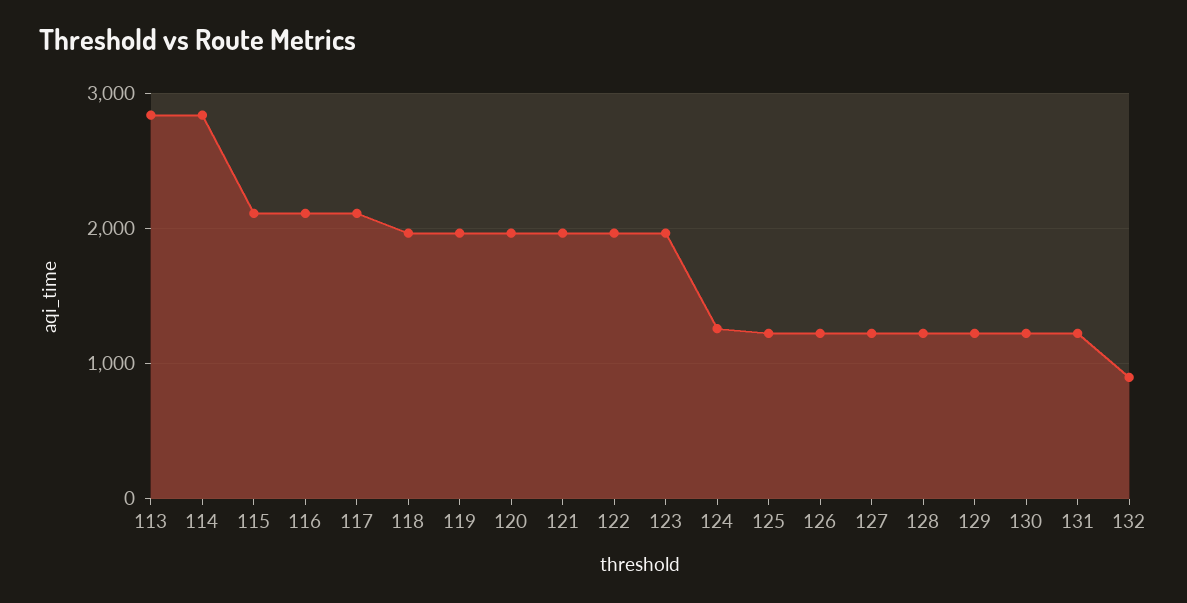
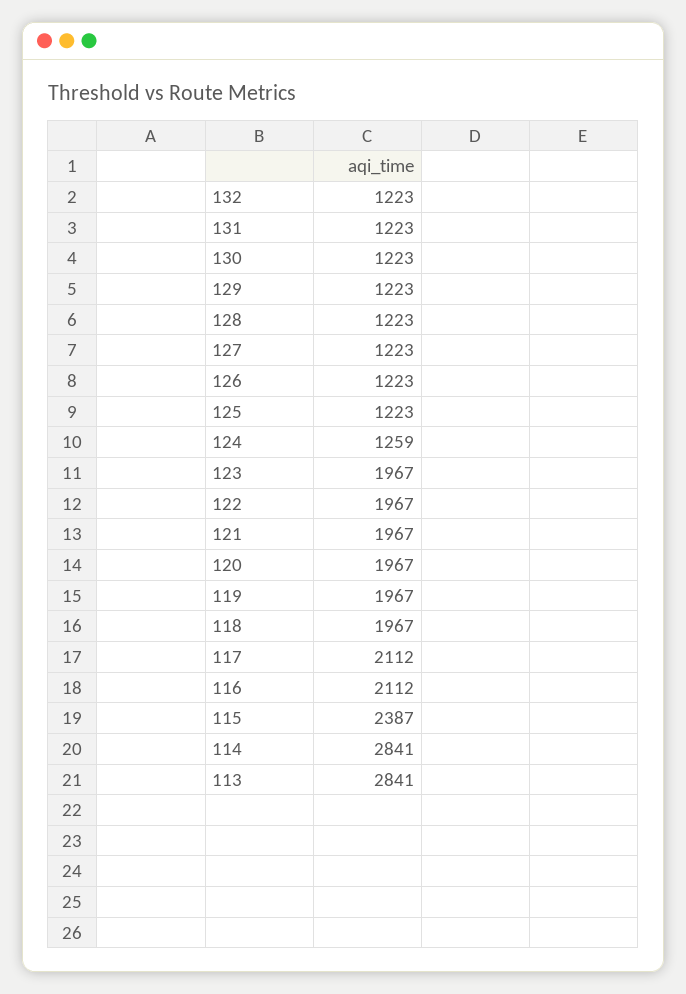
115: 2100 -> 2387
132: 900 -> 1223

